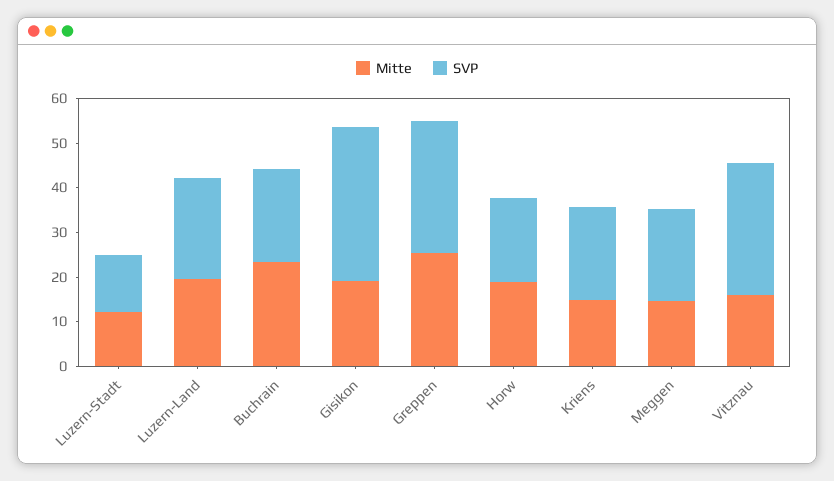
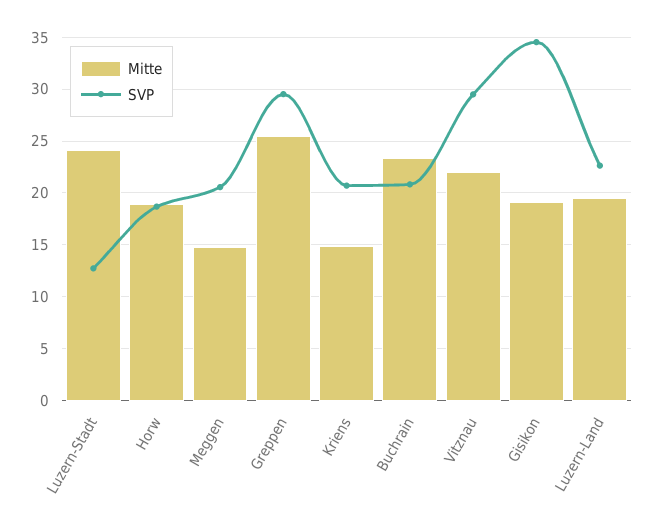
Mitte, Luzern-Stadt: 12 -> 24
Mitte, Vitznau: 16 -> 22

